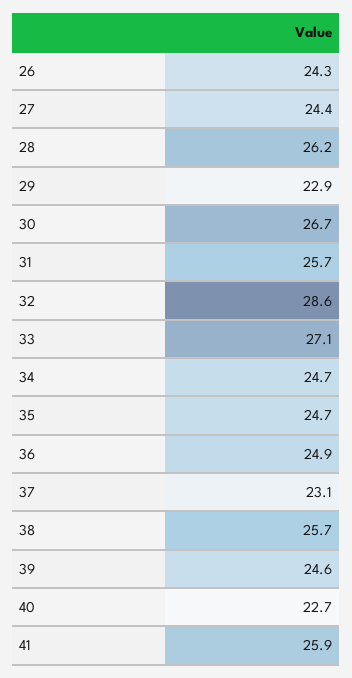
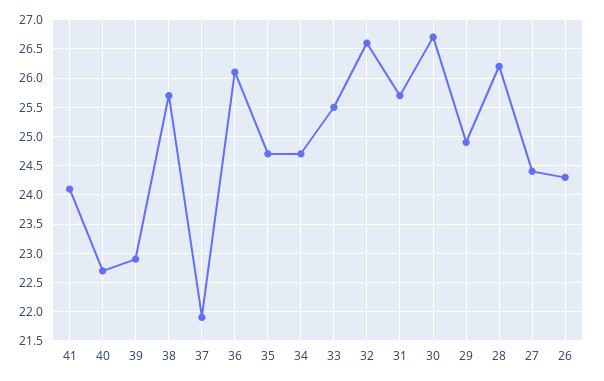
29: 22.9 -> 25
32: 28.6 -> 26.5
33: 27.1 -> 25.5
36: 24.9 -> 26
37: 23.1 -> 22
39: 24.6 -> 23
41: 25.9 -> 24

